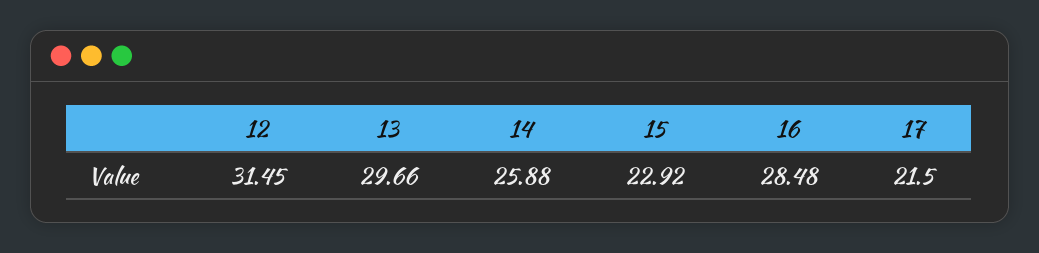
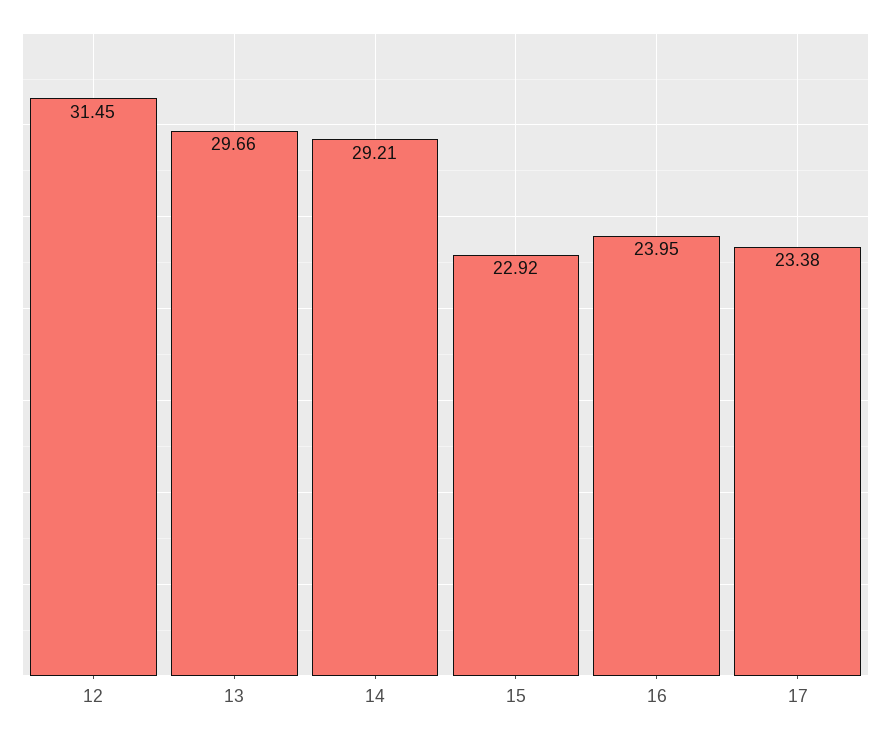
14: 25.88 -> 29.21
16: 28.48 -> 23.95
17: 21.5 -> 23.38

